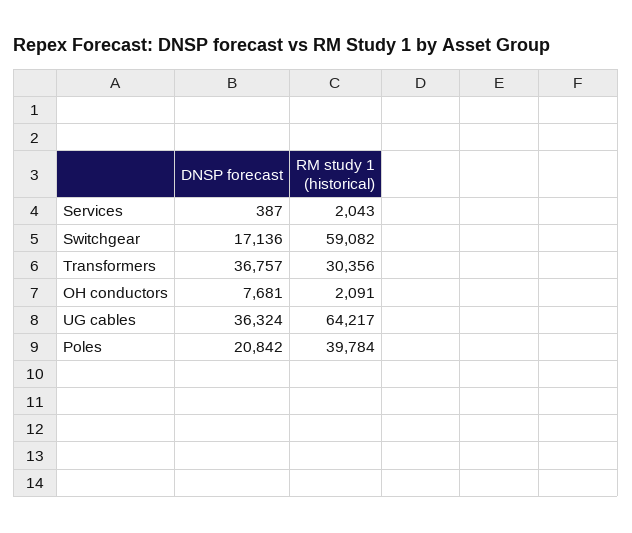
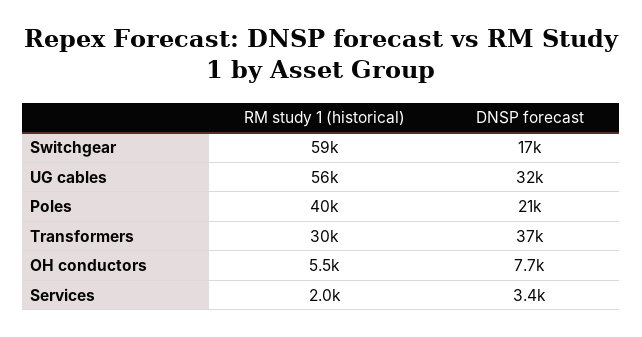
DNSP forecast, Services: 387 -> 3400
RM study 1 (historical), OH conductors: 2091 -> 5500
DNSP forecast, UG cables: 36324 -> 32000
RM study 1 (historical), UG cables: 64217 -> 56000

